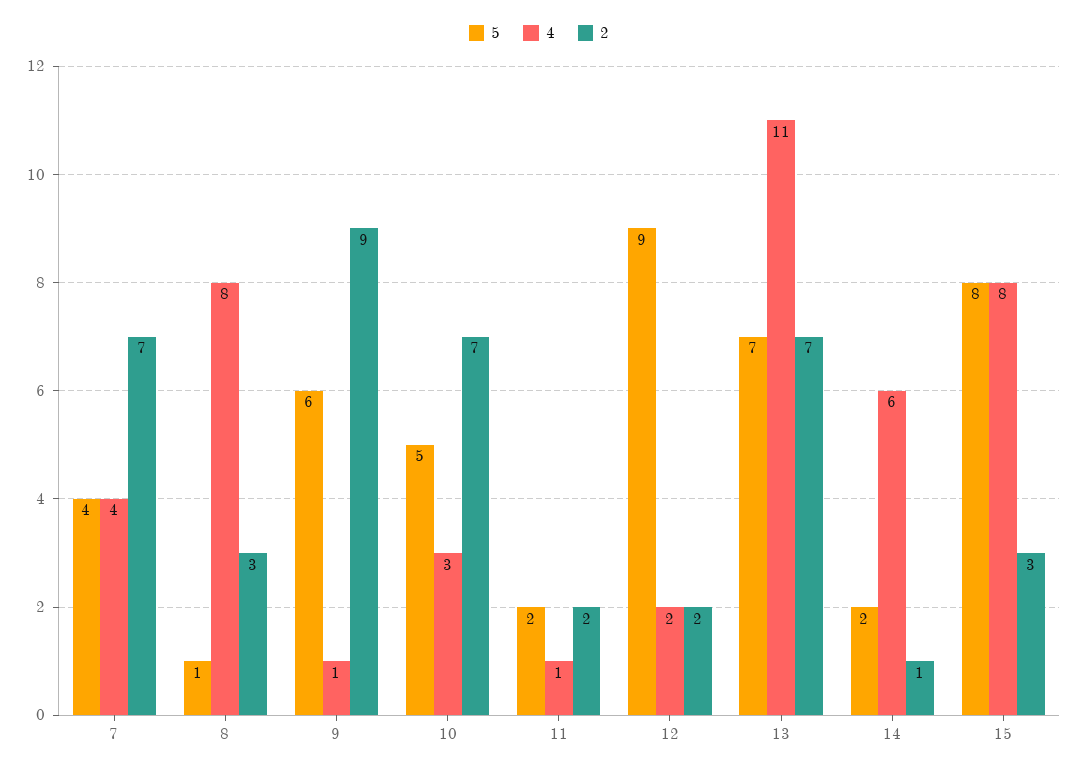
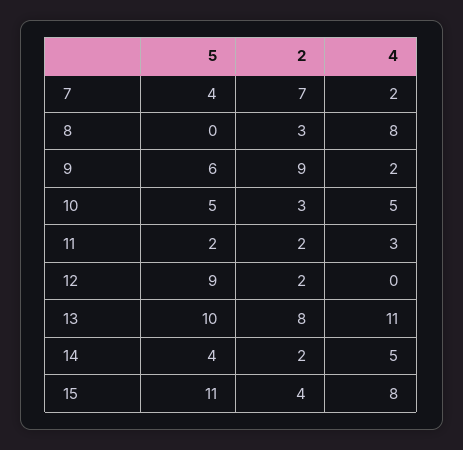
4, 7: 4 -> 2
5, 8: 1 -> 0
4, 9: 1 -> 2
4, 10: 3 -> 5
2, 10: 7 -> 3
4, 11: 1 -> 3
4, 12: 2 -> 0
5, 13: 7 -> 10
2, 13: 7 -> 8
5, 14: 2 -> 4
4, 14: 6 -> 5
2, 14: 1 -> 2
5, 15: 8 -> 11
2, 15: 3 -> 4

